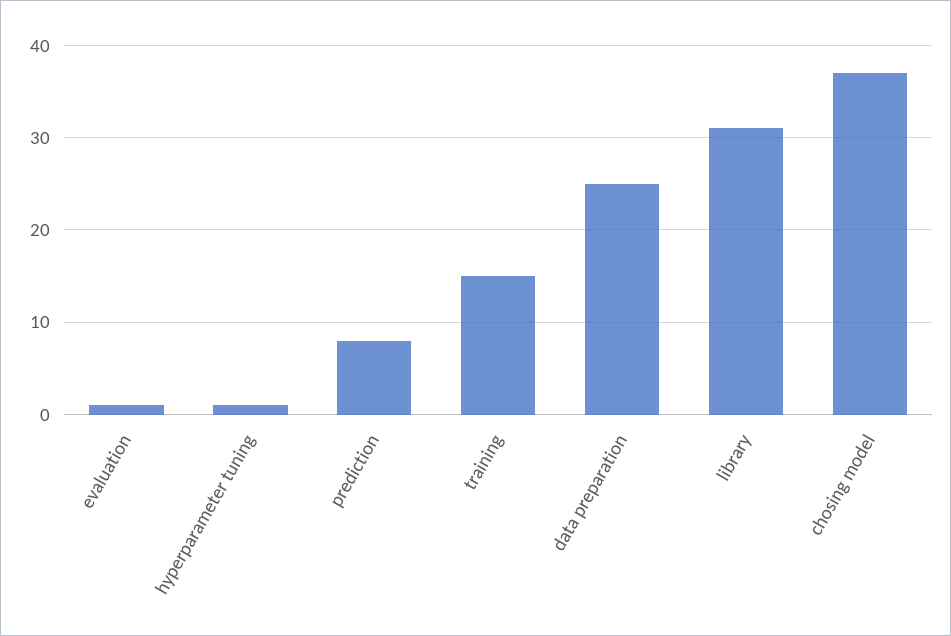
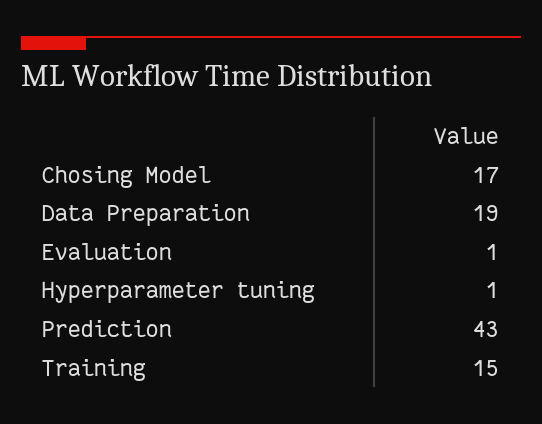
prediction: 8 -> 43
data preparation: 25 -> 19
library: 31 -> none
chosing model: 37 -> 17

